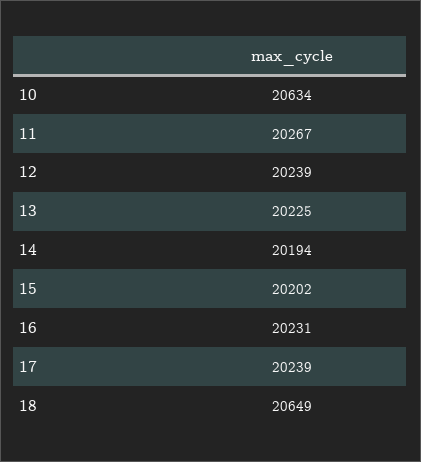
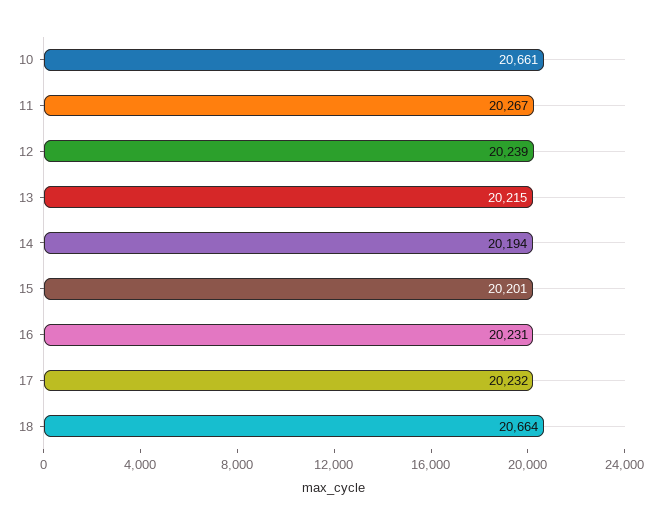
10: 20634 -> 20661
13: 20225 -> 20215
15: 20202 -> 20201
17: 20239 -> 20232
18: 20649 -> 20664

